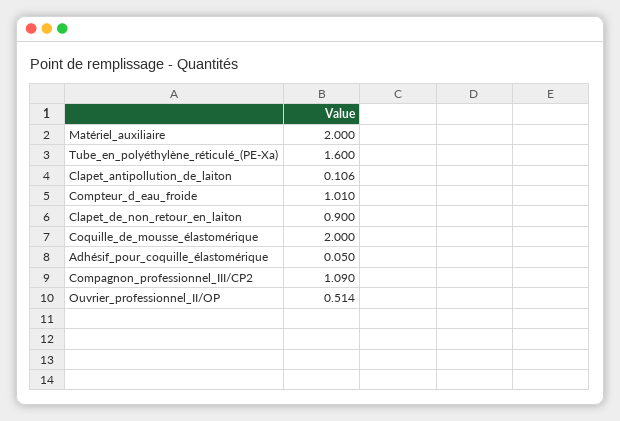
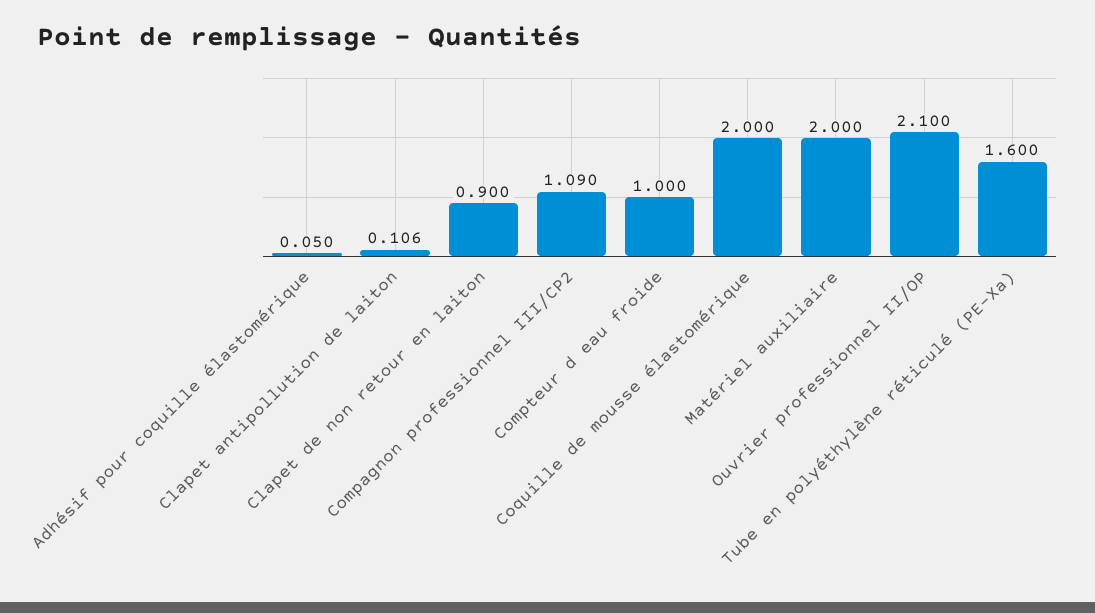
Compteur_d_eau_froide: 1.01 -> 1
Ouvrier_professionnel_II/OP: 0.514 -> 2.1

